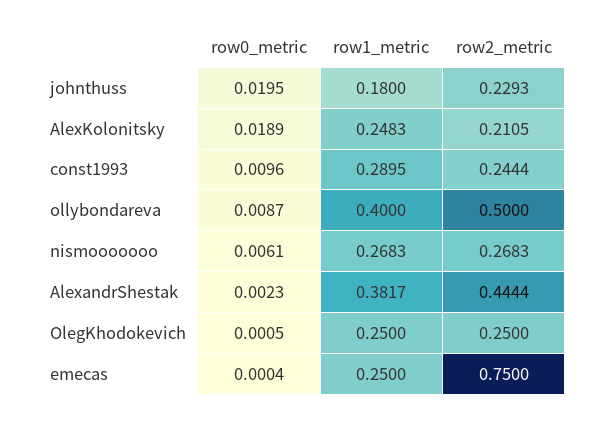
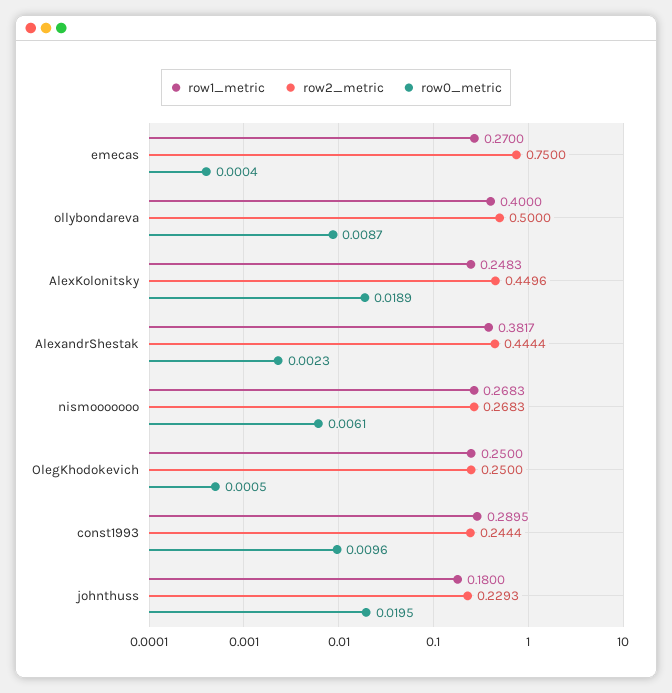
row2_metric, AlexKolonitsky: 0.2105 -> 0.4496
row1_metric, emecas: 0.25 -> 0.27

